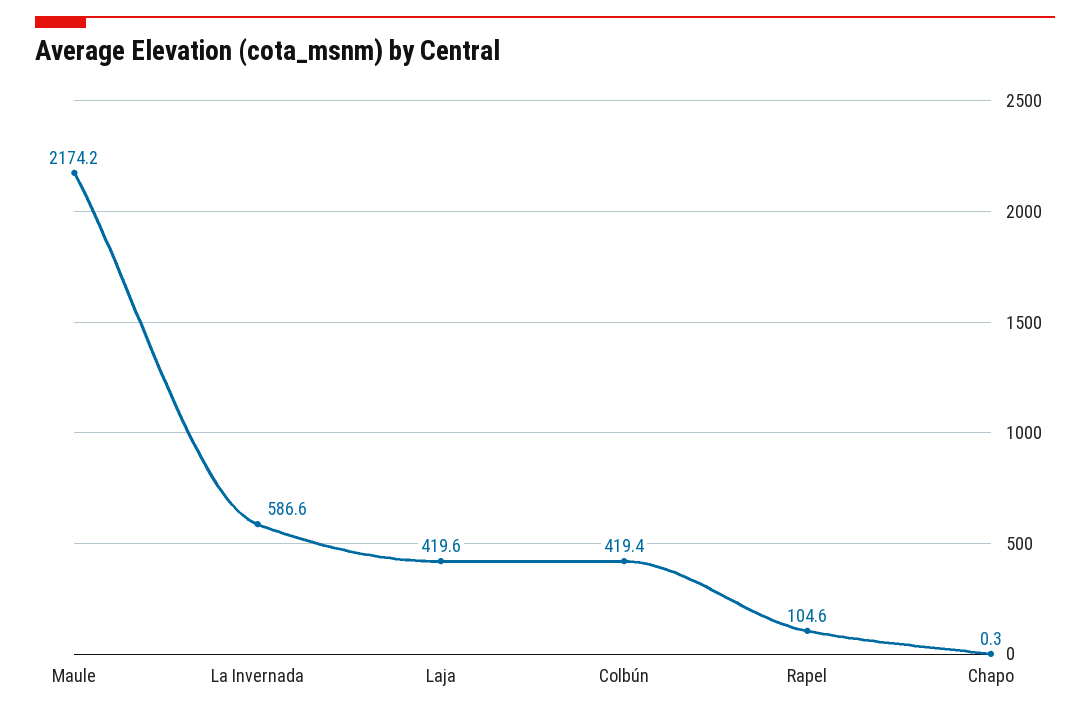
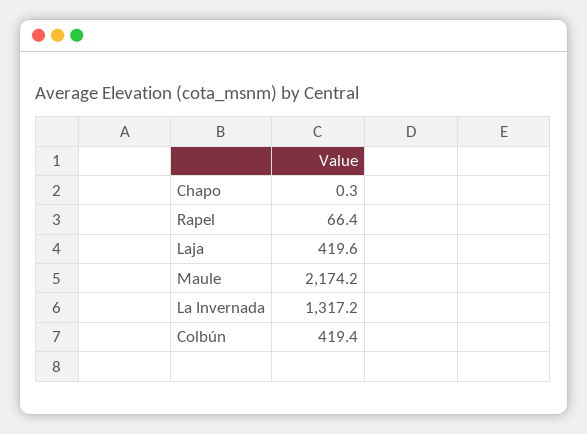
La Invernada: 586.6 -> 1317.2
Rapel: 104.6 -> 66.4

